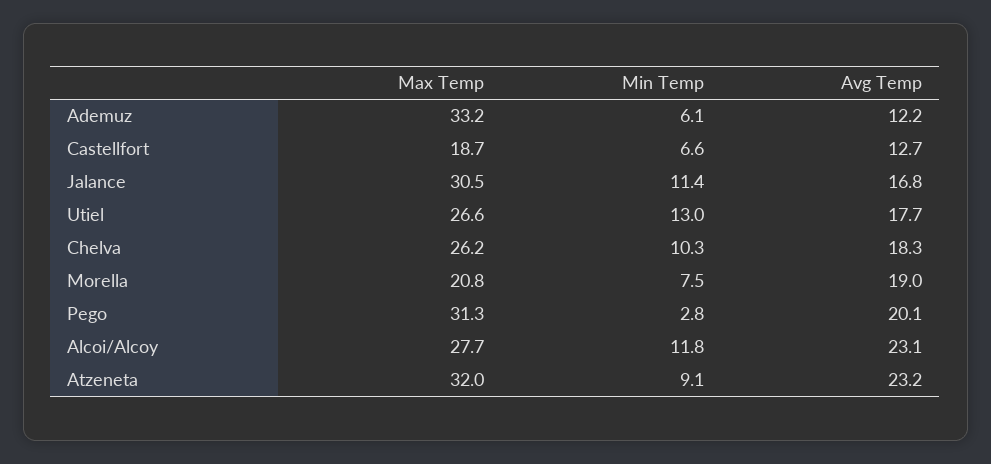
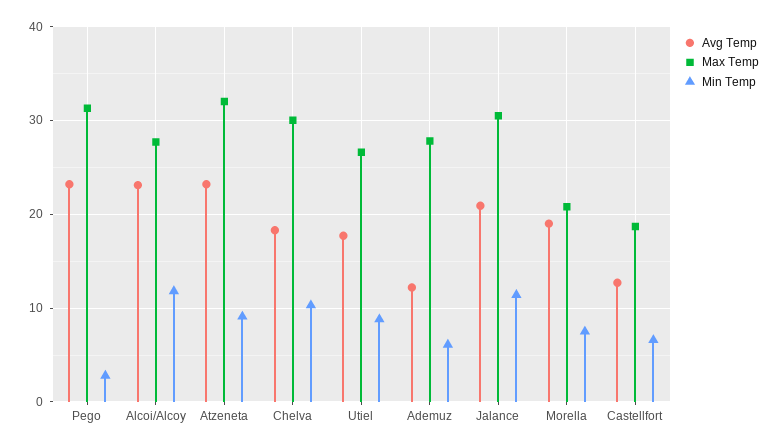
Max Temp, Ademuz: 33.2 -> 28
Avg Temp, Jalance: 16.8 -> 21
Min Temp, Utiel: 13 -> 9
Max Temp, Chelva: 26.2 -> 30
Avg Temp, Pego: 20.1 -> 23

